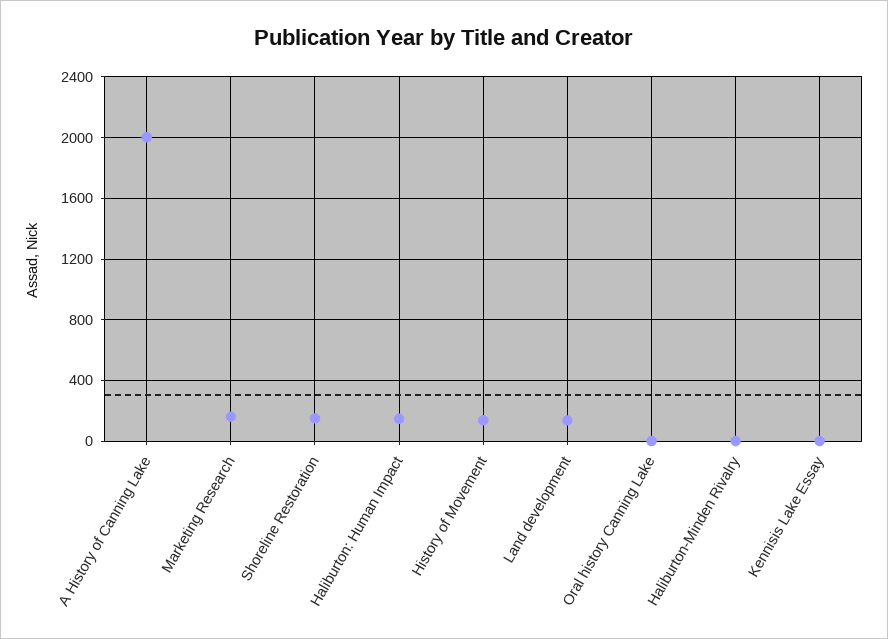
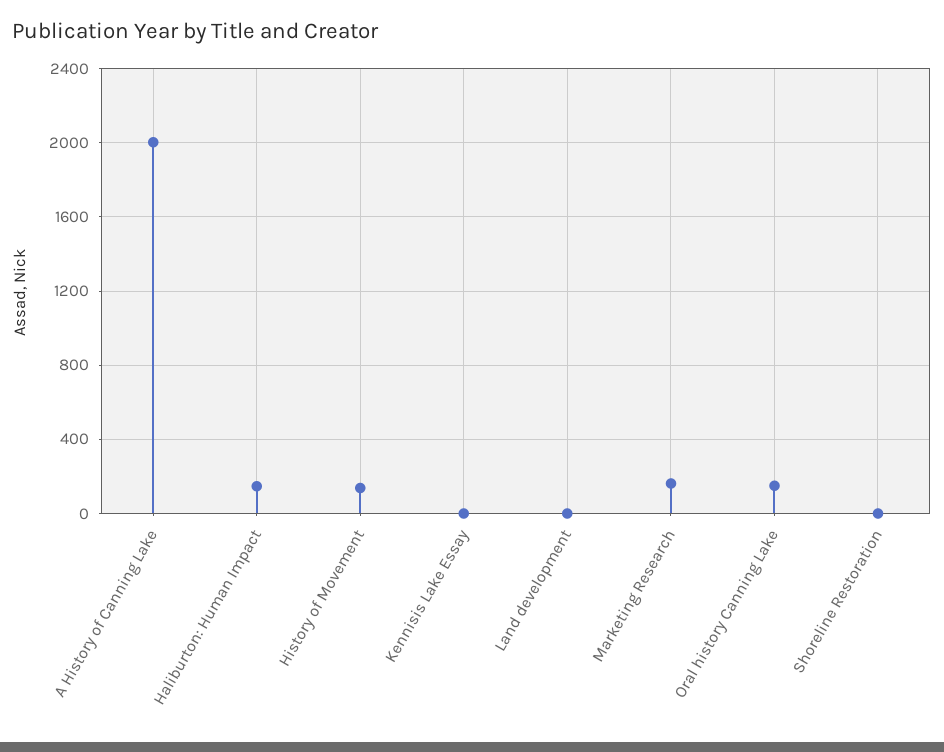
Shoreline Restoration: 150 -> 0
Land development: 150 -> 0
Oral history Canning Lake: 0 -> 150
Haliburton-Minden Rivalry: 0 -> none

